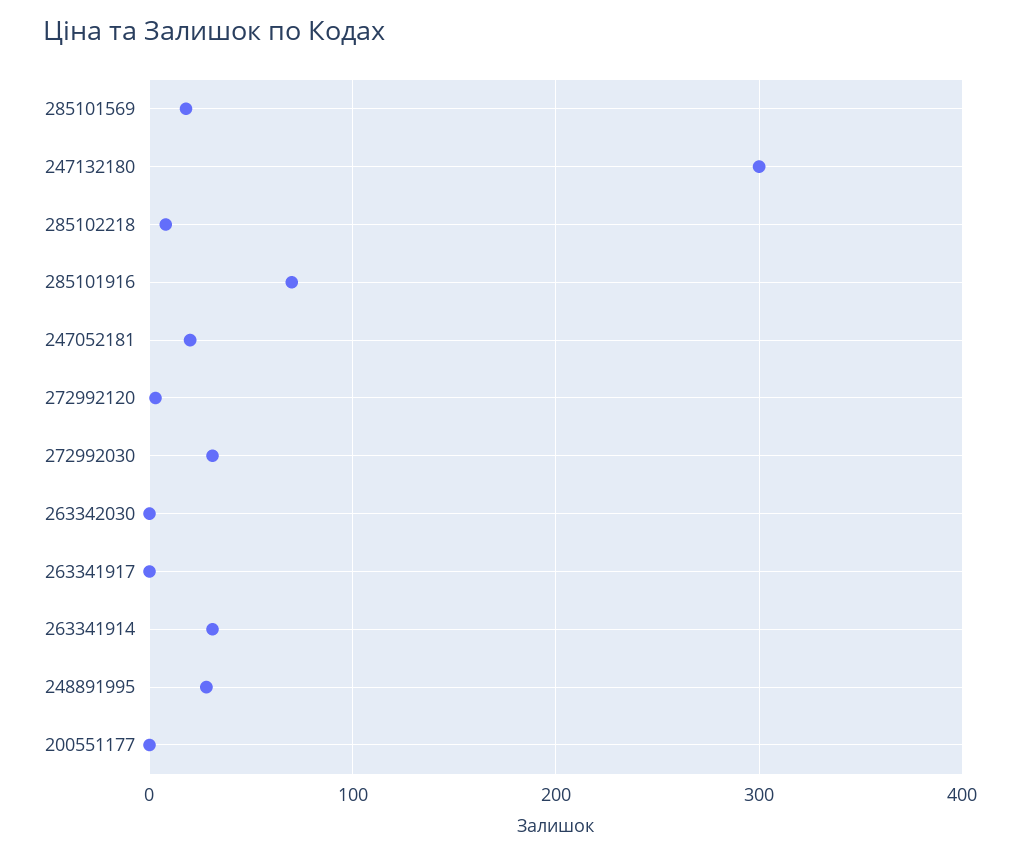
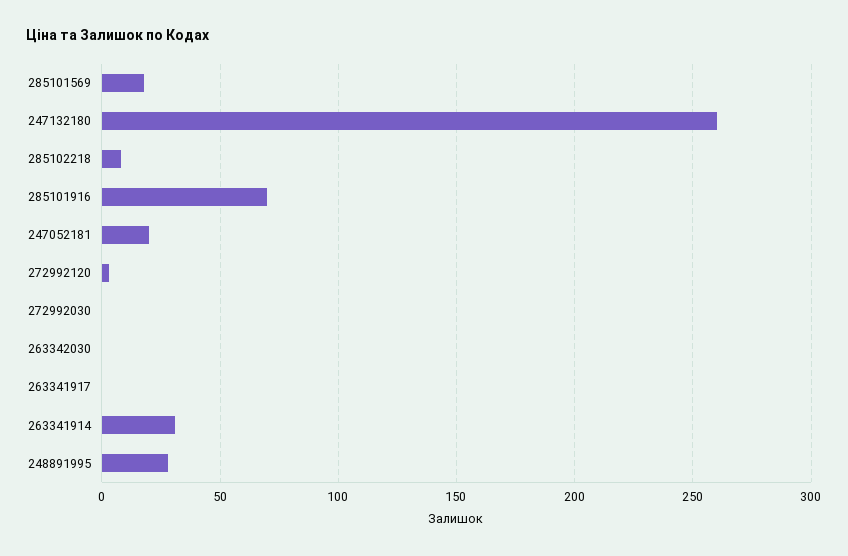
247132180: 300 -> 260
272992030: 30 -> 0
200551177: 0 -> none

